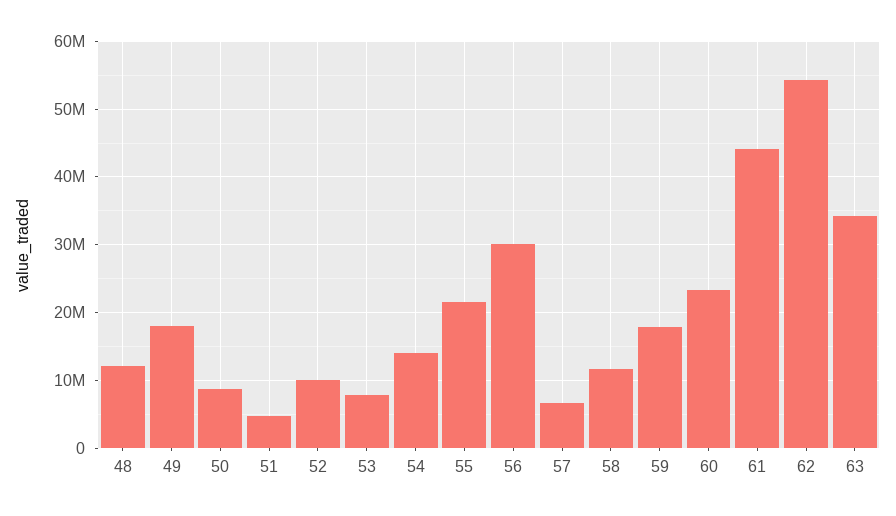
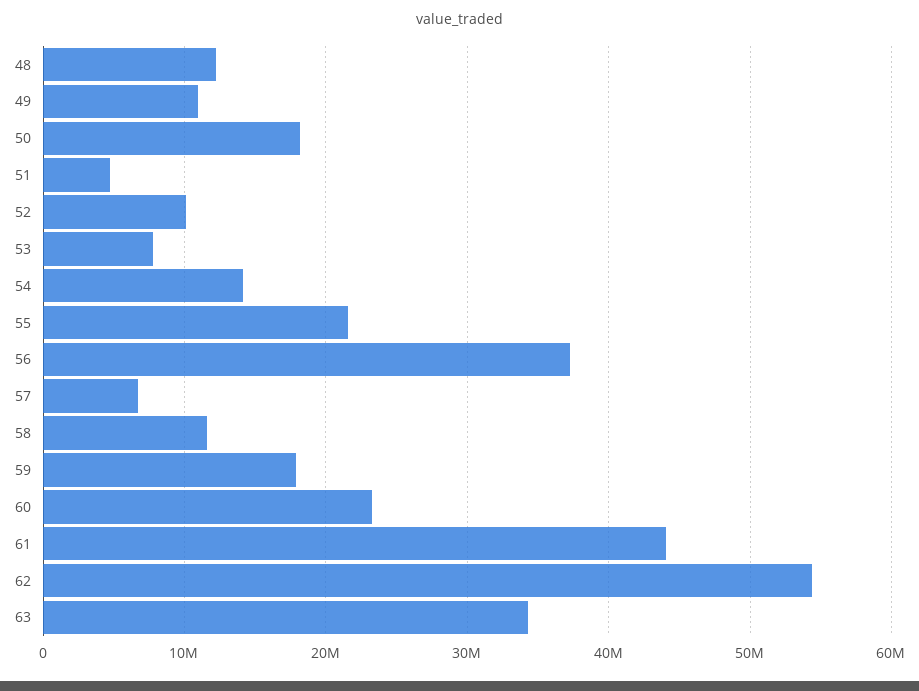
49: 18000000 -> 11000000
50: 9000000 -> 18000000
56: 30000000 -> 37000000

